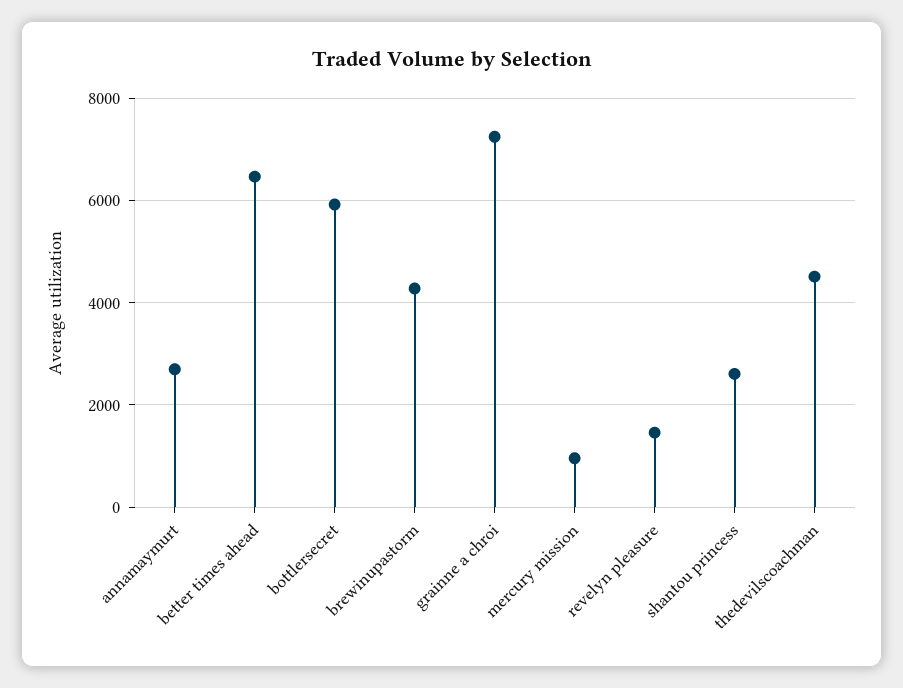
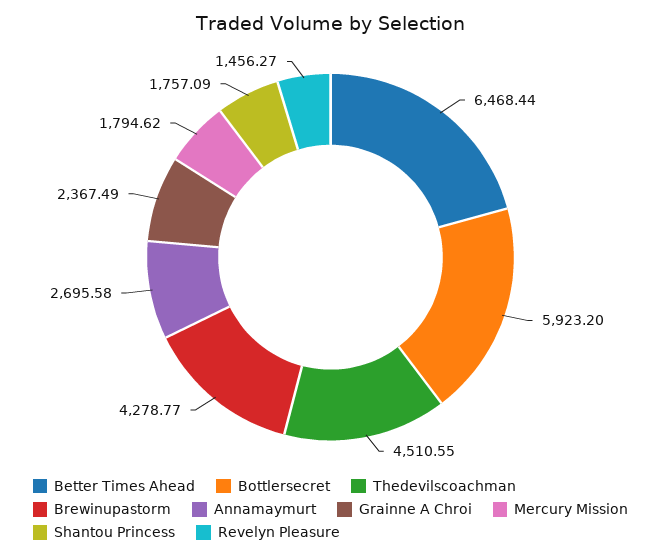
grainne a chroi: 7200 -> 2367.49
mercury mission: 1000 -> 1794.62
shantou princess: 2600 -> 1757.09

